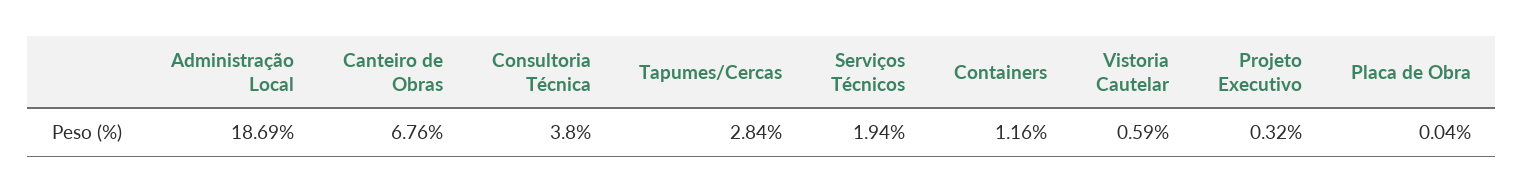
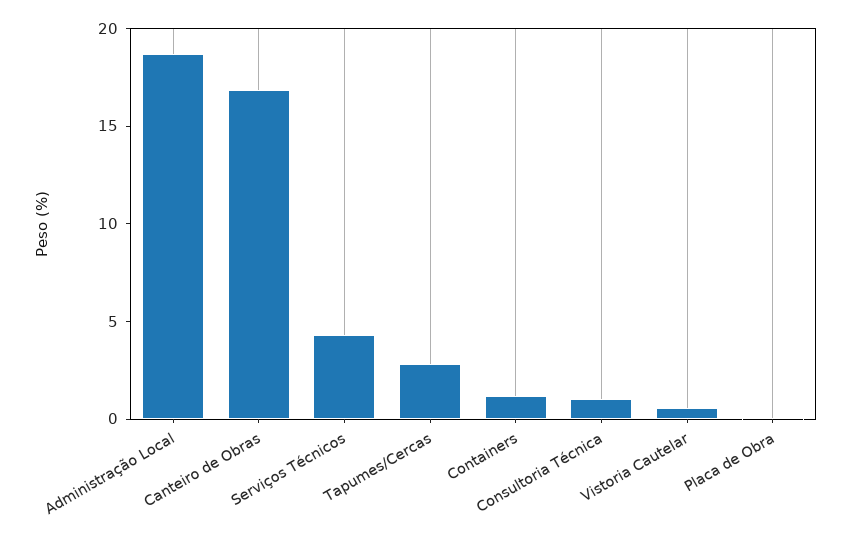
Canteiro de Obras: 6.76 -> 17
Consultoria Técnica: 3.8 -> 1
Serviços Técnicos: 1.94 -> 4
Projeto Executivo: 0.32 -> none

